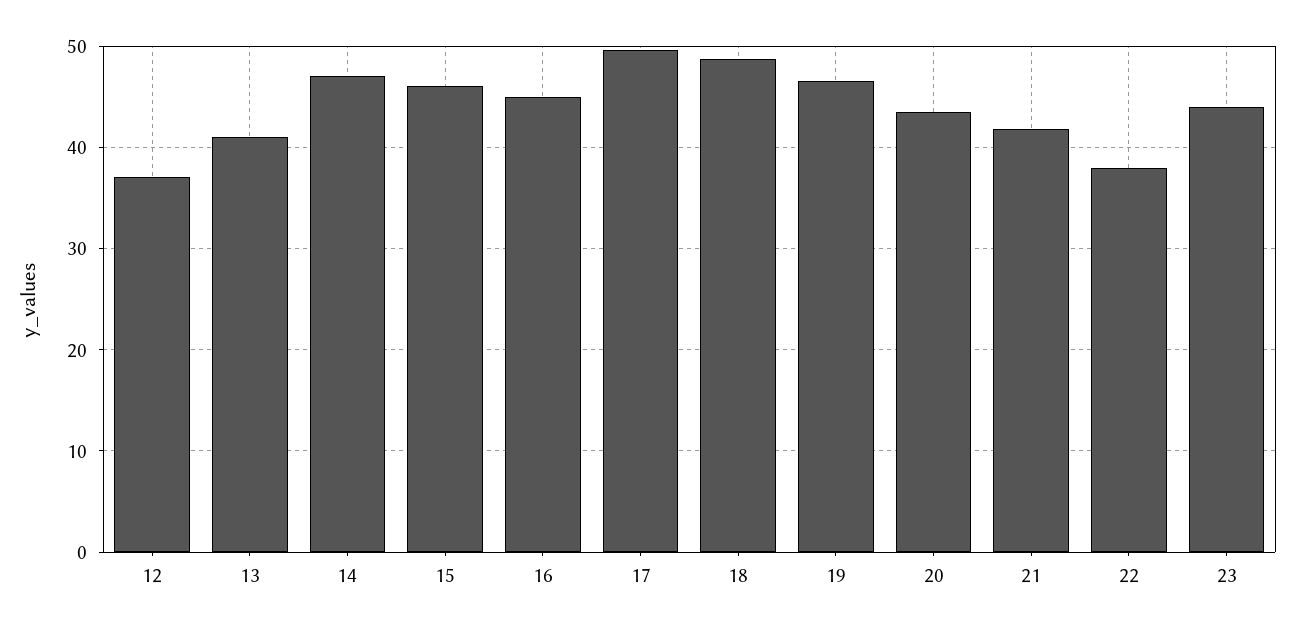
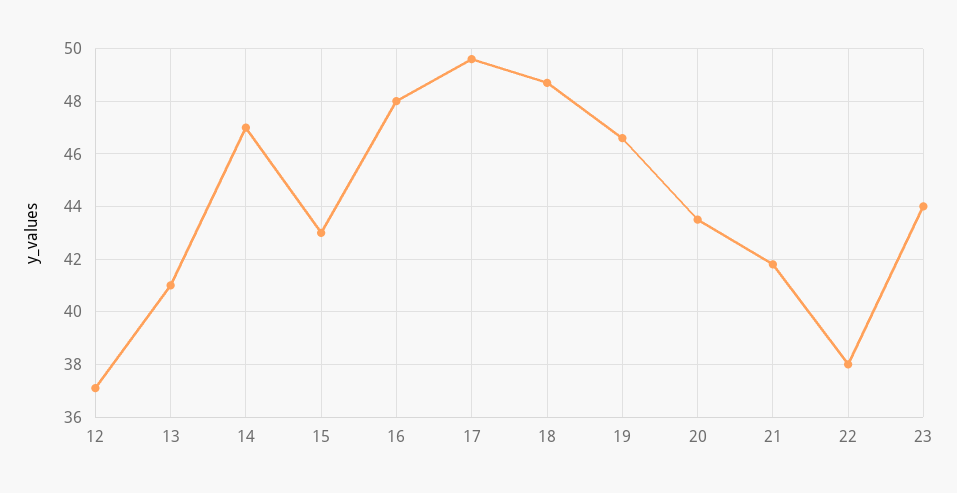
15: 46 -> 43
16: 45 -> 48

